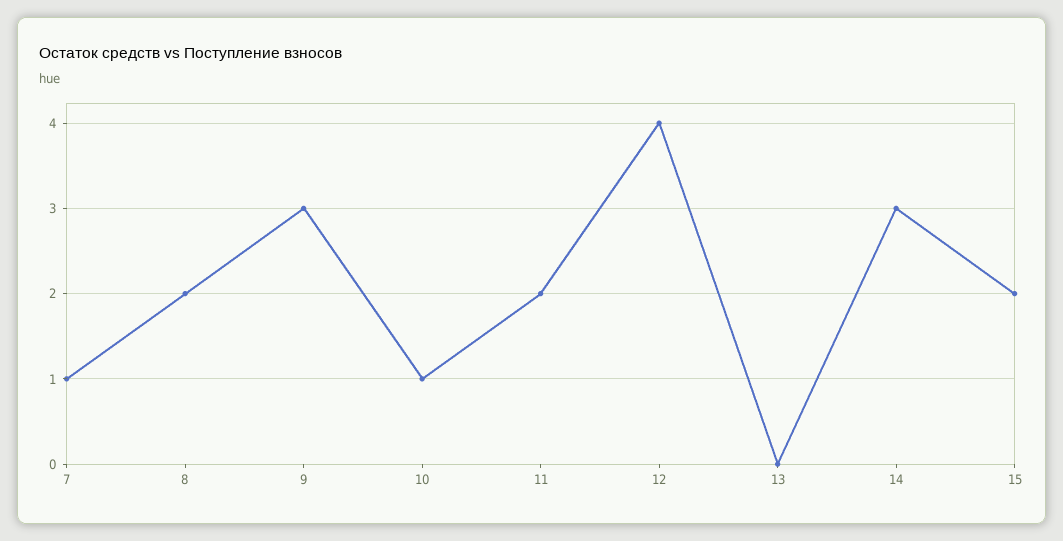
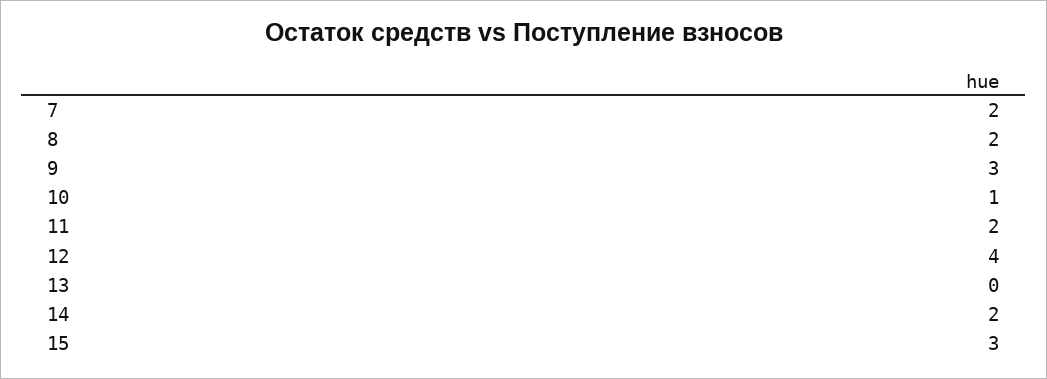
7: 1 -> 2
14: 3 -> 2
15: 2 -> 3

